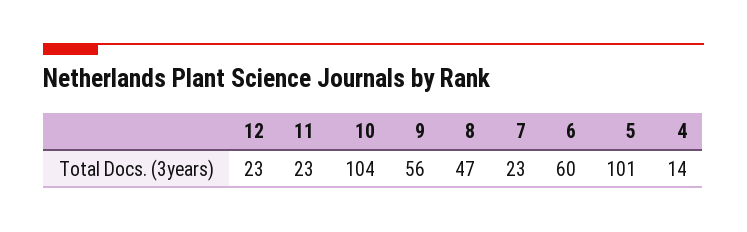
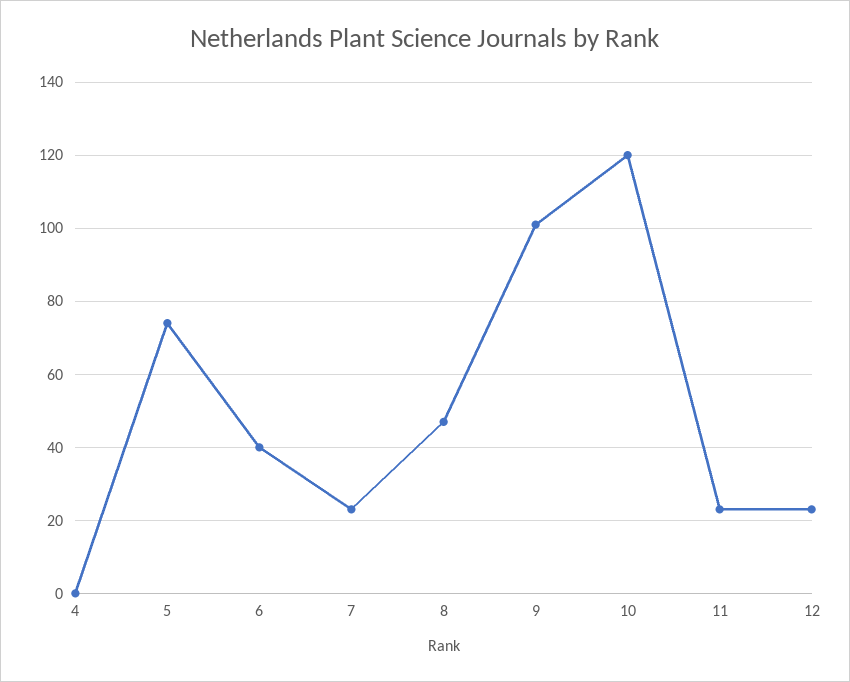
10: 104 -> 120
9: 56 -> 100
6: 60 -> 40
5: 101 -> 75
4: 14 -> 0

